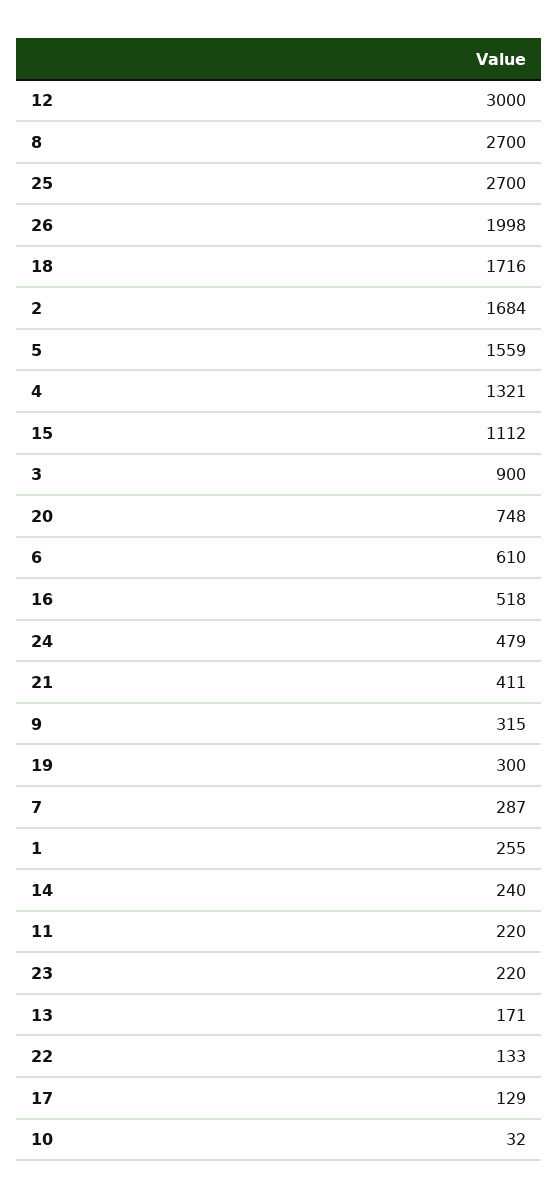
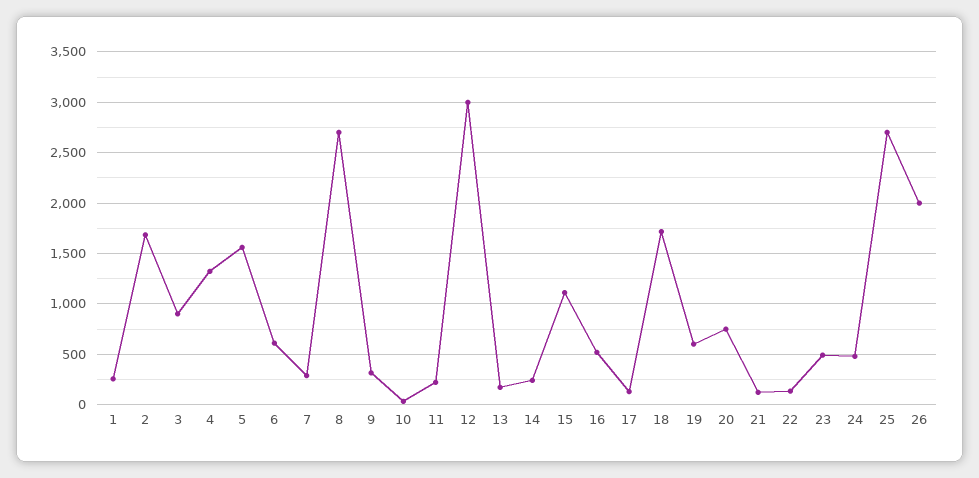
21: 411 -> 100
19: 300 -> 600
23: 220 -> 500

